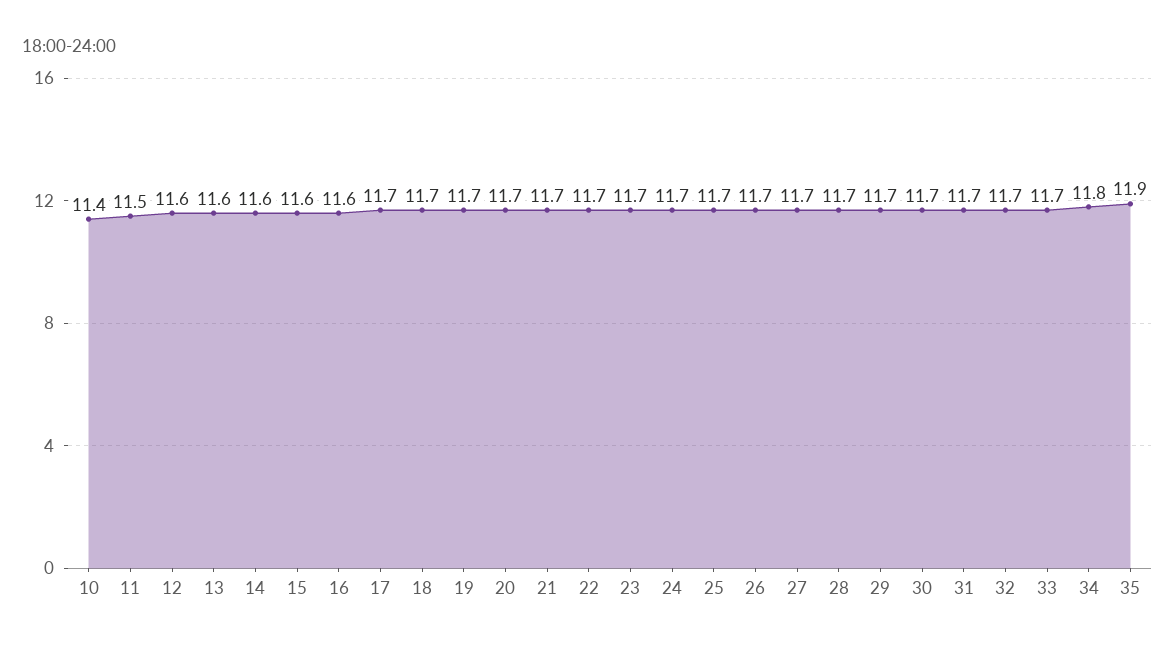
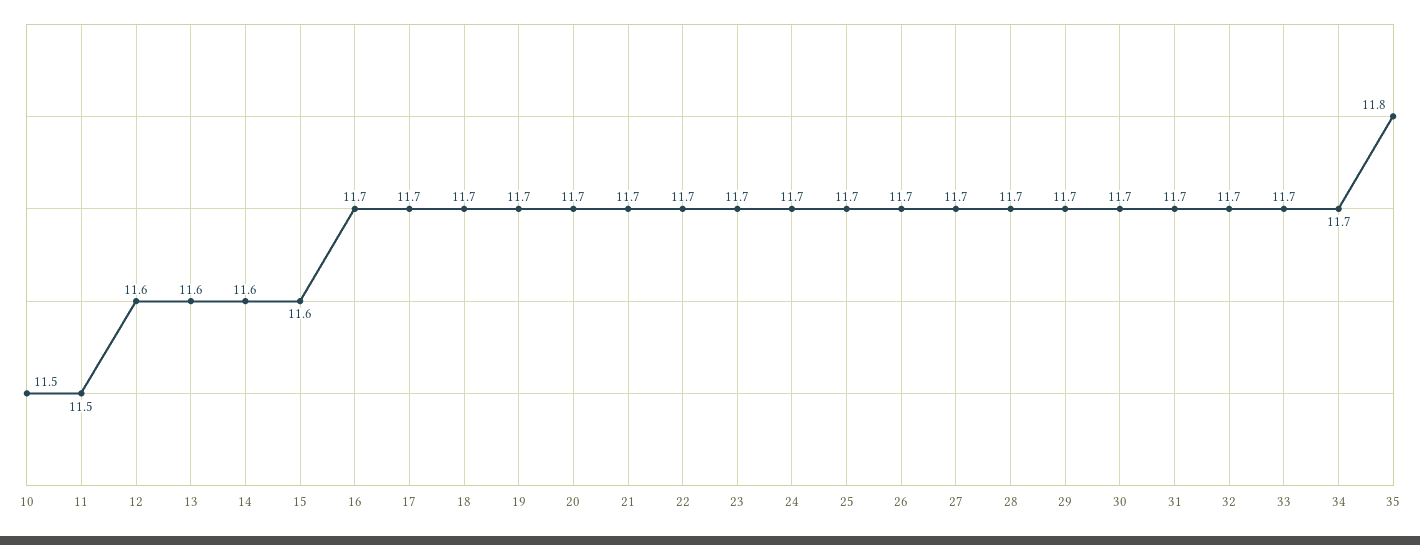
10: 11.4 -> 11.5
16: 11.6 -> 11.7
34: 11.8 -> 11.7
35: 11.9 -> 11.8

